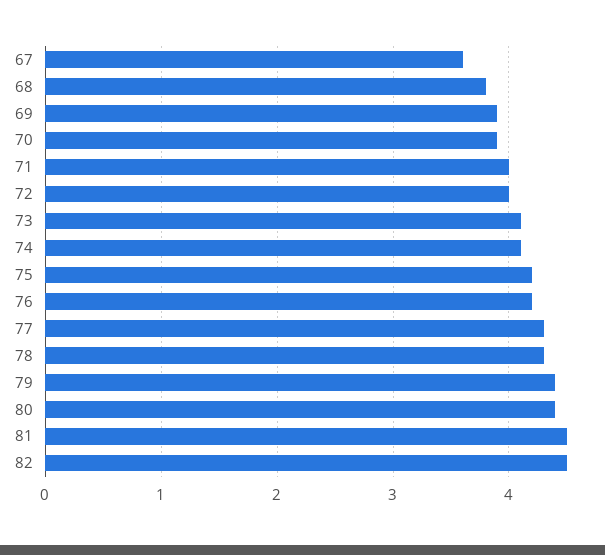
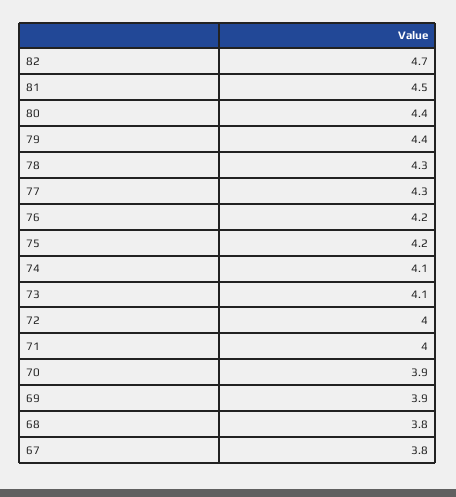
67: 3.6 -> 3.8
82: 4.5 -> 4.7

